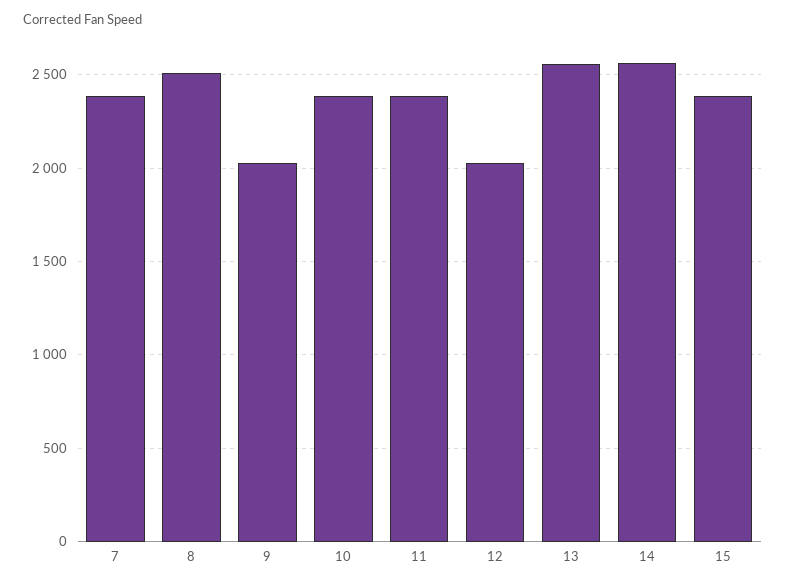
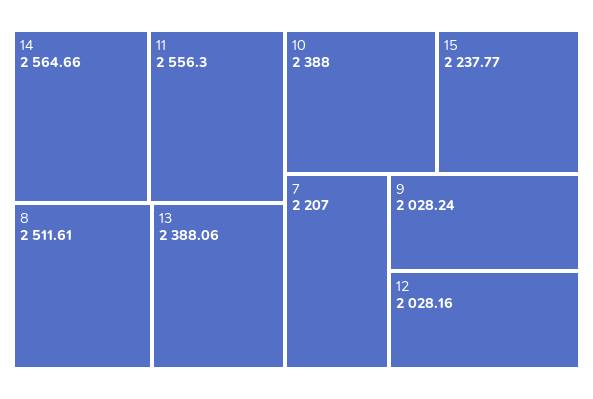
7: 2400 -> 2207
11: 2400 -> 2556.3
13: 2550 -> 2388.06
15: 2400 -> 2237.77

